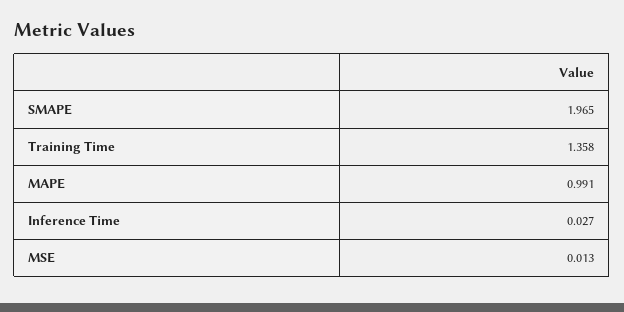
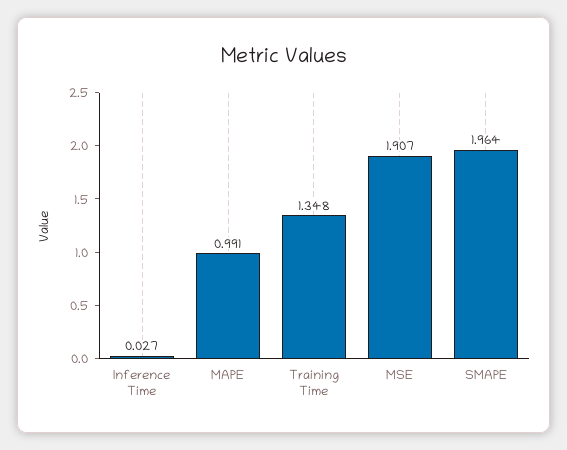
SMAPE: 1.965 -> 1.964
Training Time: 1.358 -> 1.348
MSE: 0.013 -> 1.907

